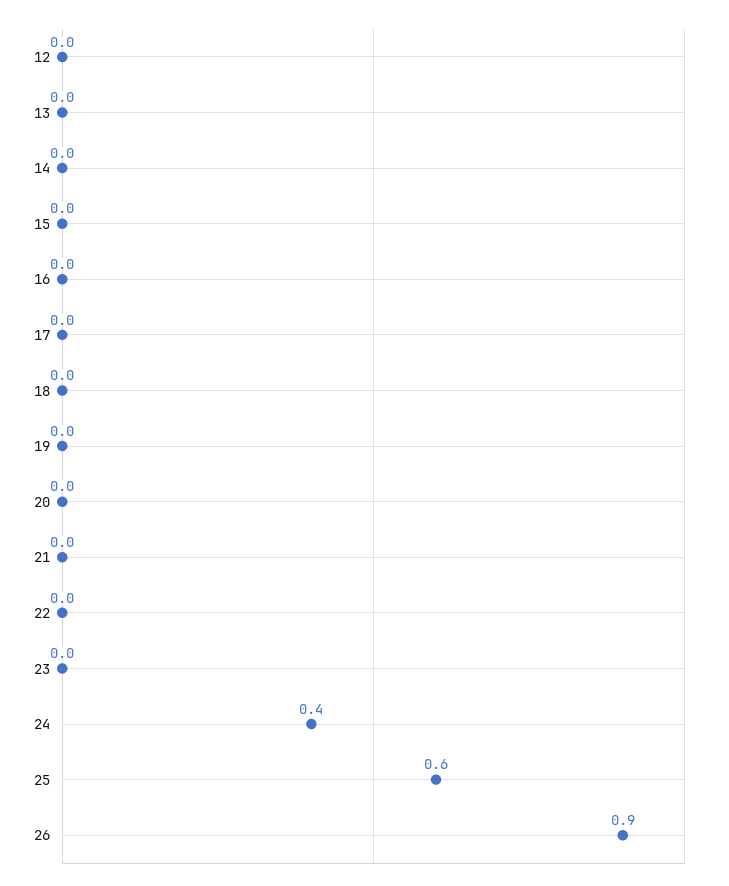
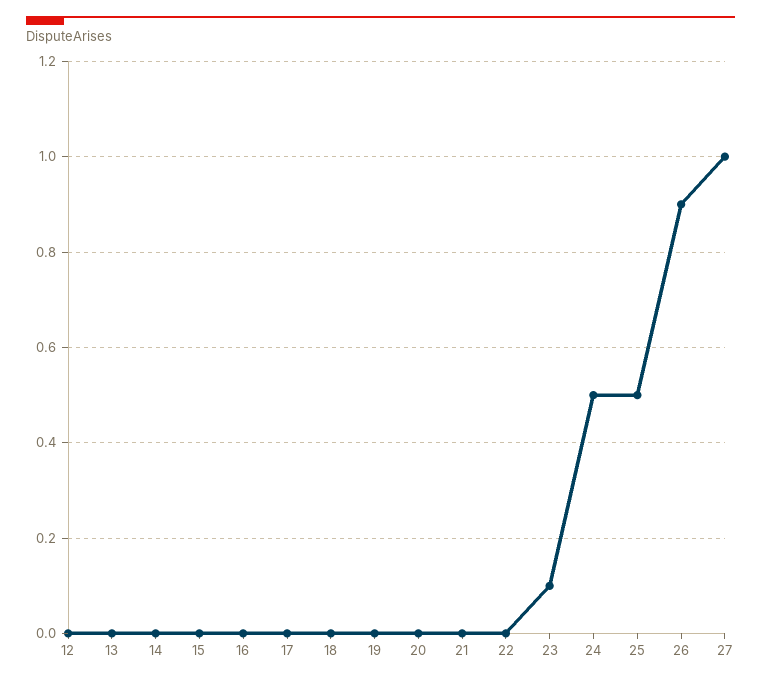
23: 0 -> 0.1
24: 0.4 -> 0.5
25: 0.6 -> 0.5
27: none -> 1

